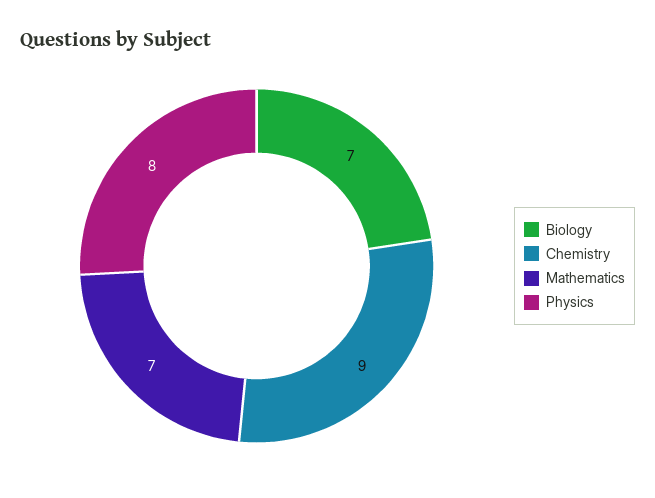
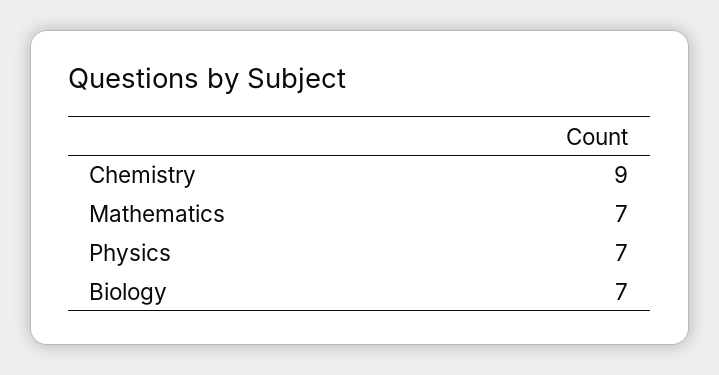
Physics: 8 -> 7

